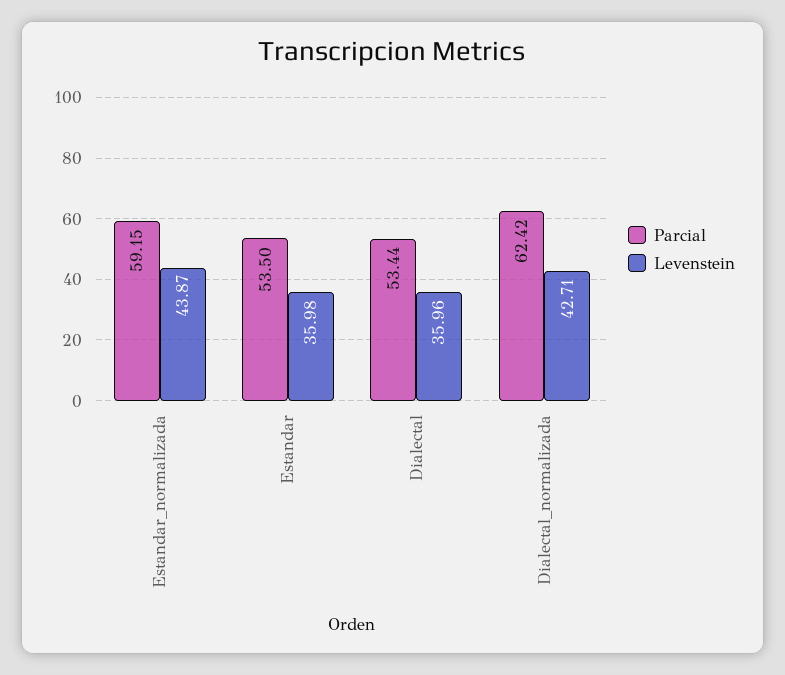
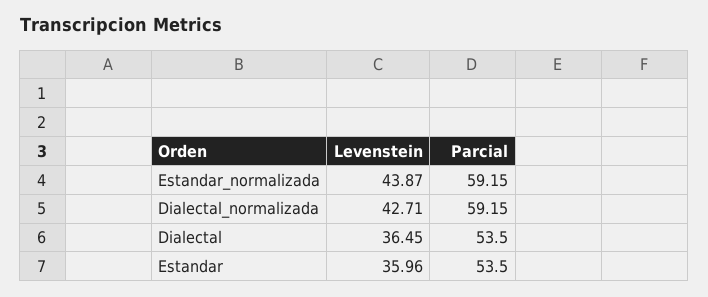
Levenstein, Estandar: 35.98 -> 35.96
Parcial, Dialectal: 53.44 -> 53.5
Levenstein, Dialectal: 35.96 -> 36.45
Parcial, Dialectal_normalizada: 62.42 -> 59.15

